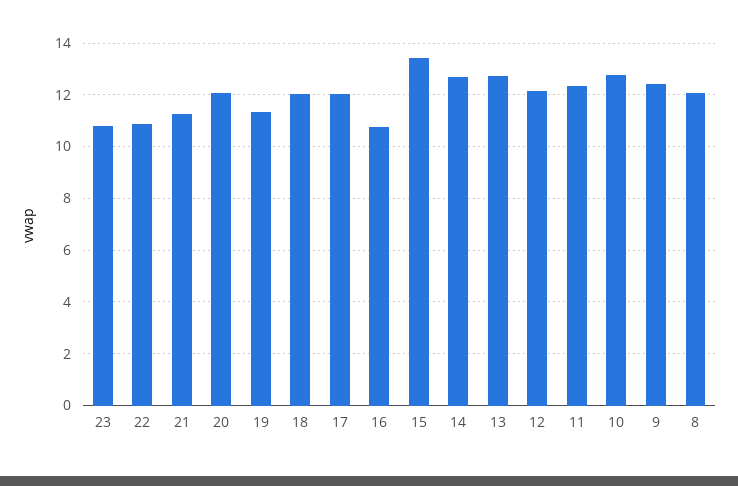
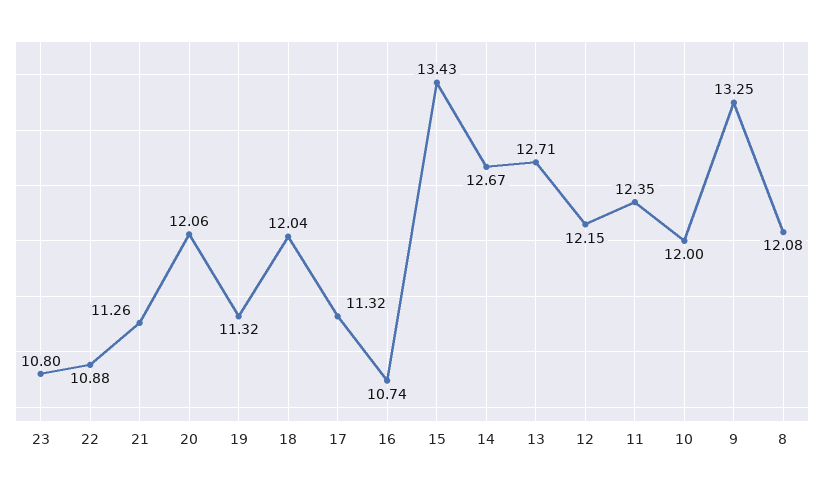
17: 12 -> 11.32
10: 12.75 -> 12
9: 12.5 -> 13.25

